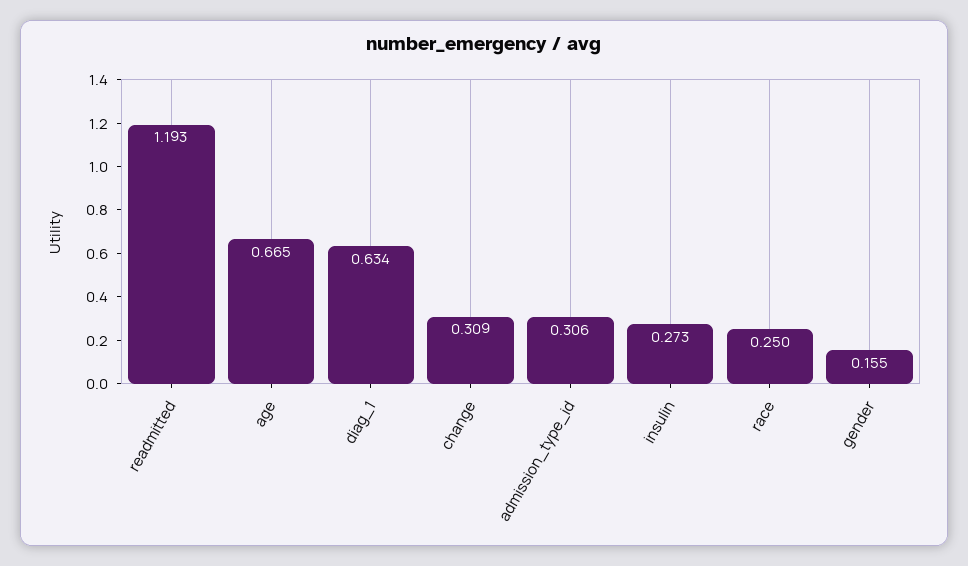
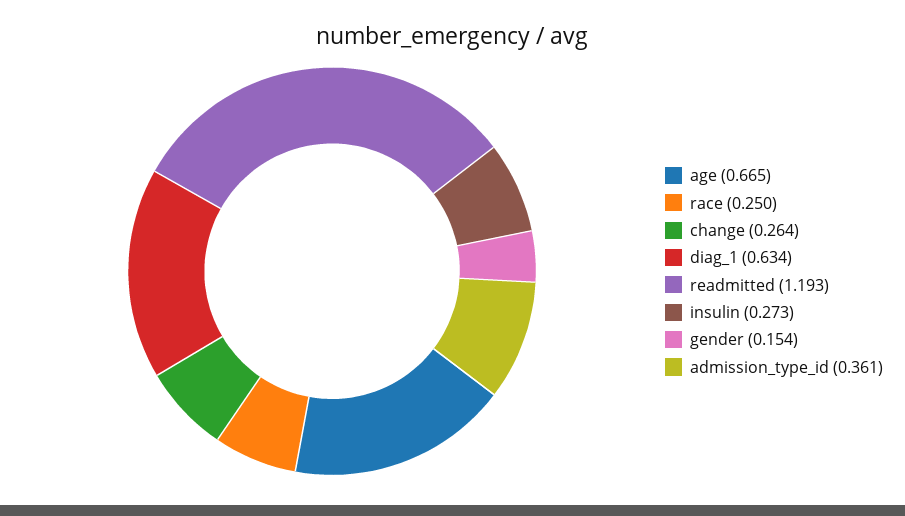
change: 0.309 -> 0.264
admission_type_id: 0.306 -> 0.361
gender: 0.155 -> 0.154

